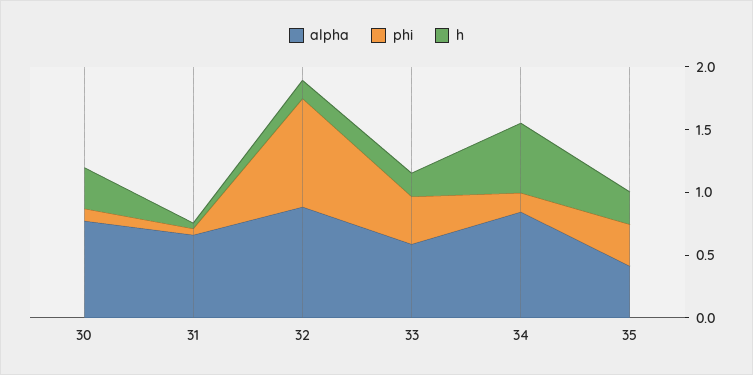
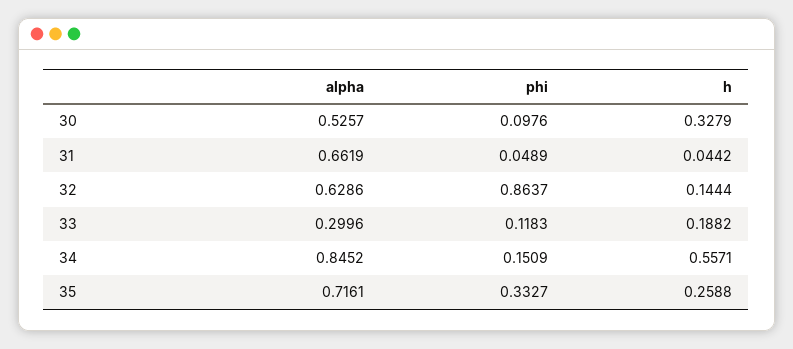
alpha, 30: 0.8 -> 0.5257
alpha, 32: 0.9 -> 0.6286
alpha, 33: 0.6 -> 0.2996
phi, 33: 0.4 -> 0.1183
alpha, 35: 0.4 -> 0.7161

